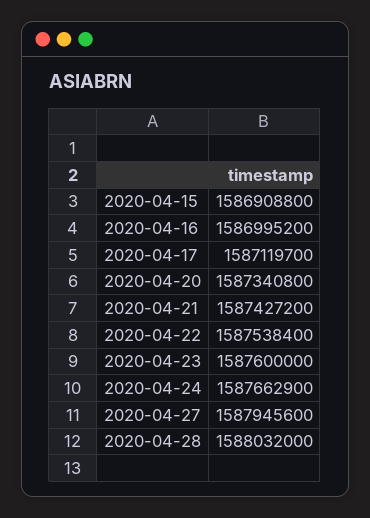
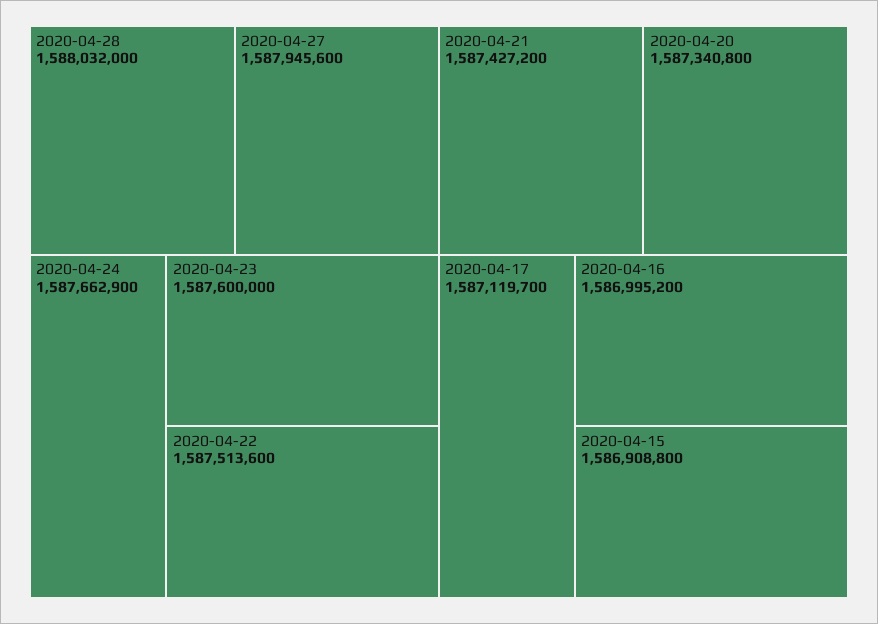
2020-04-22: 1587538400 -> 1587513600

